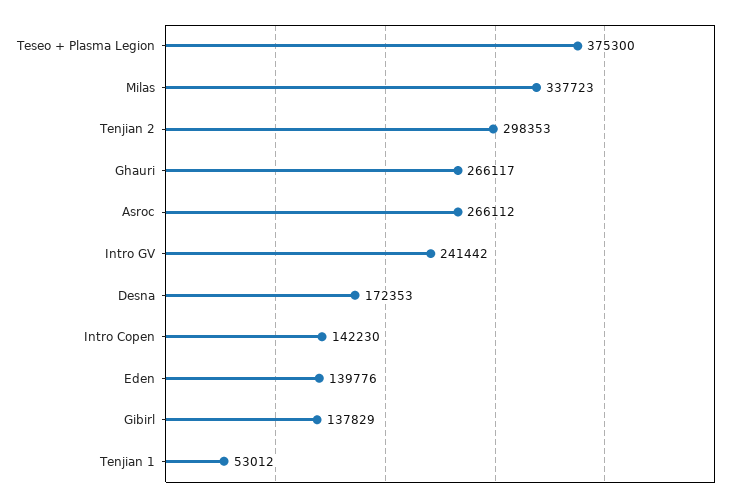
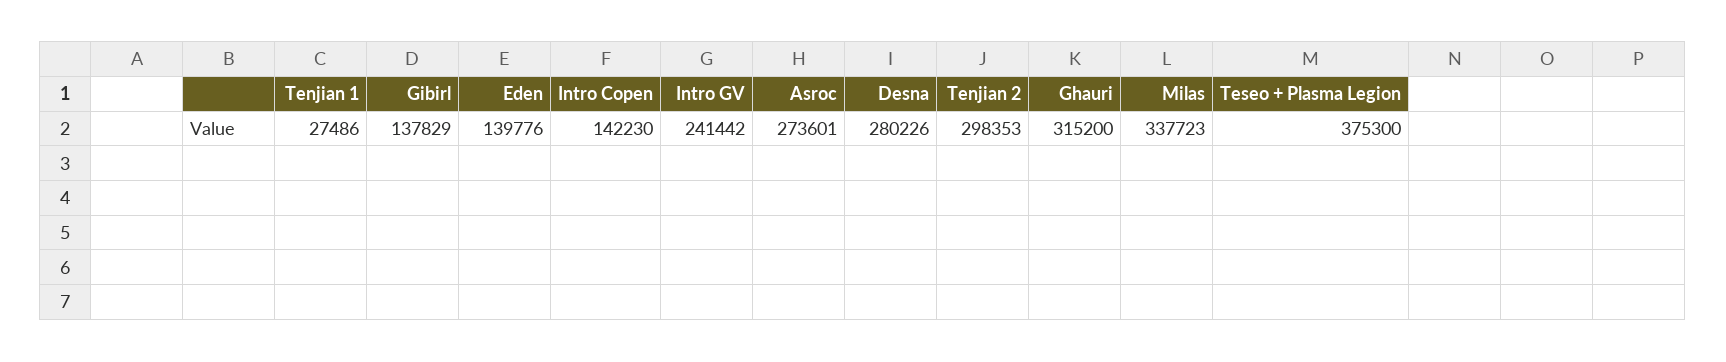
Ghauri: 266117 -> 315200
Asroc: 266112 -> 273601
Desna: 172353 -> 280226
Tenjian 1: 53012 -> 27486

